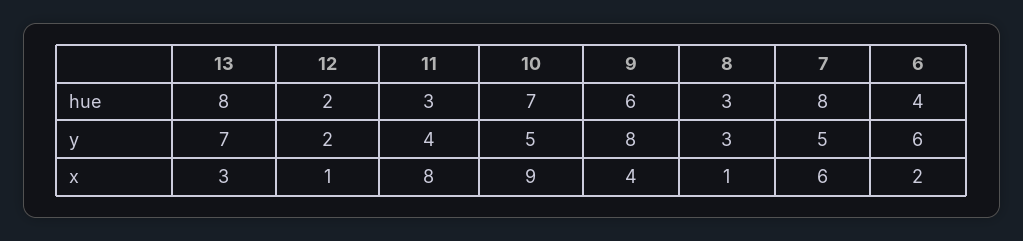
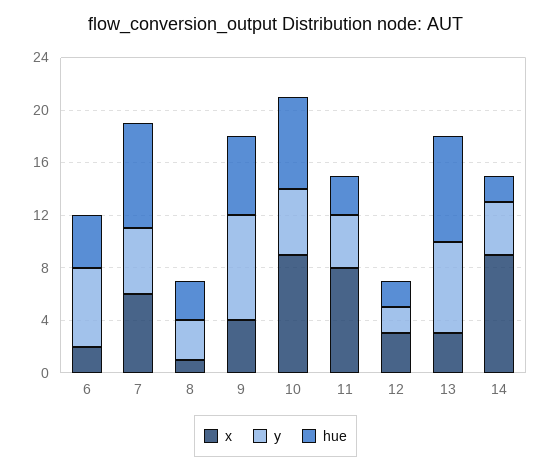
x, 12: 1 -> 3
x, 14: none -> 9
y, 14: none -> 4
hue, 14: none -> 2

